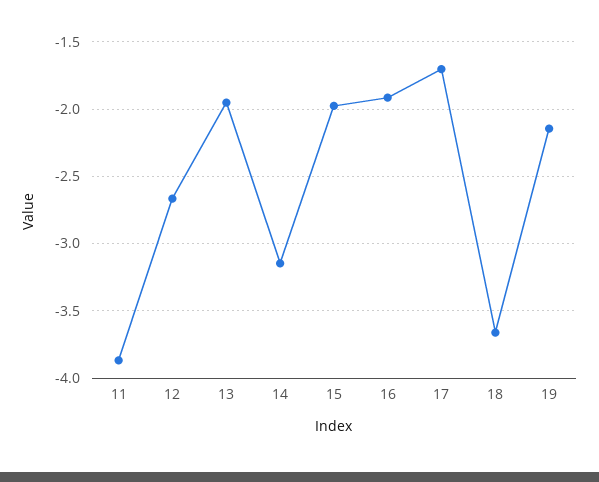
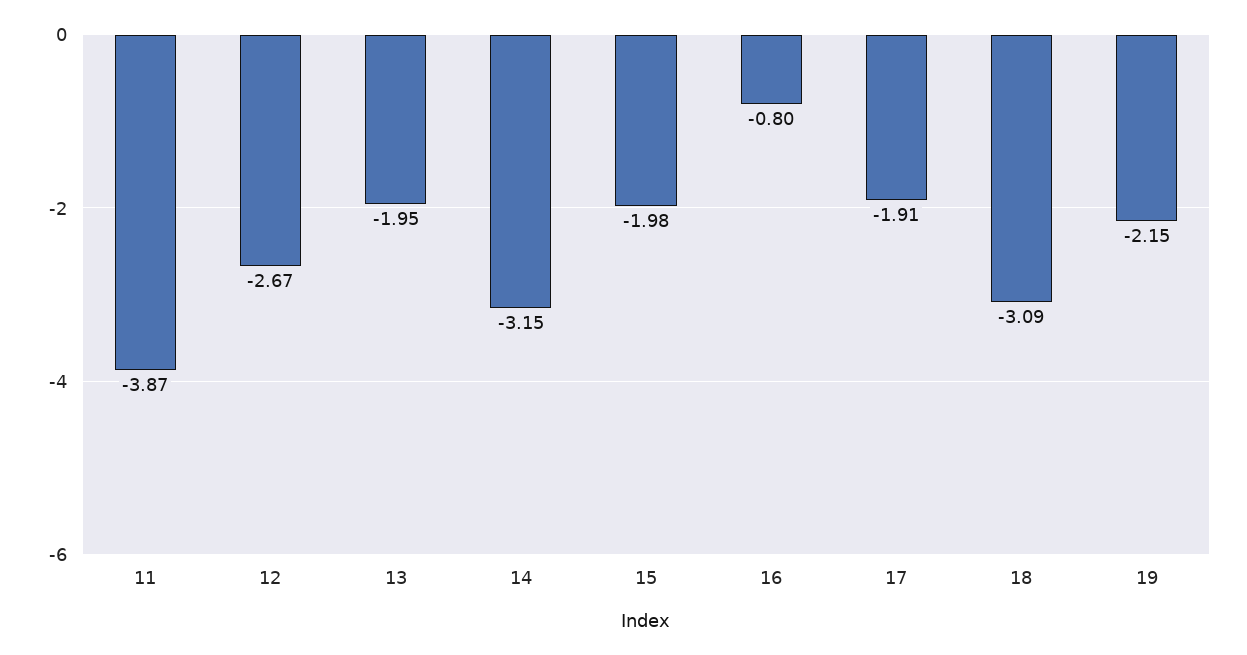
16: -1.9 -> -0.8
17: -1.7 -> -1.91
18: -3.65 -> -3.09

